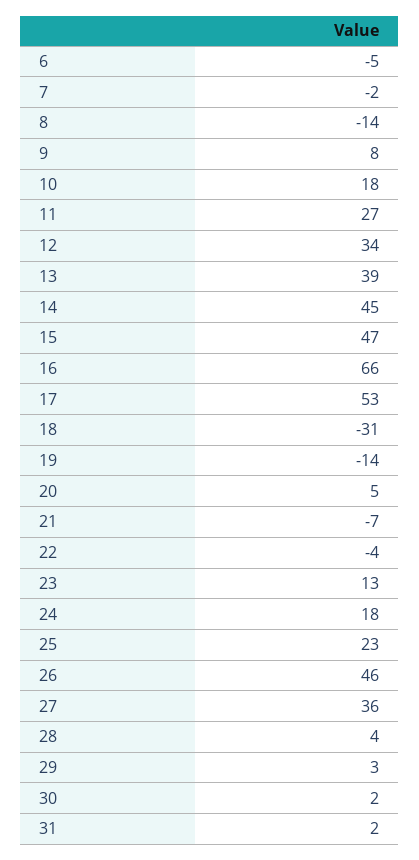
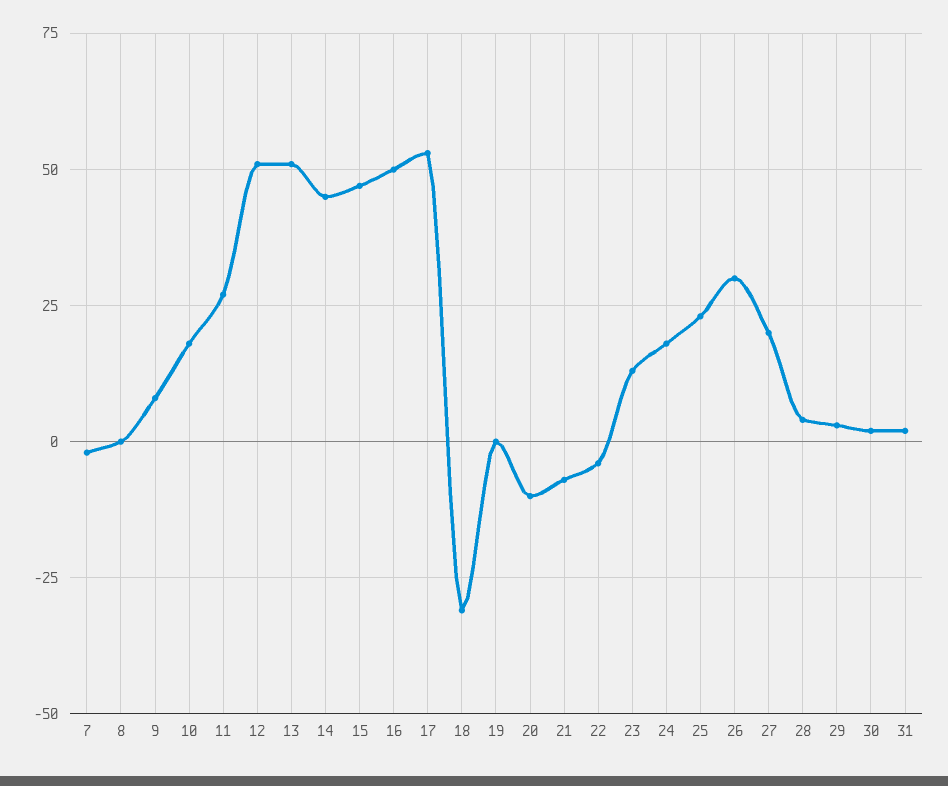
6: -5 -> none
8: -14 -> 0
12: 34 -> 50
13: 39 -> 50
16: 66 -> 50
19: -14 -> 0
20: 5 -> -10
26: 46 -> 30
27: 36 -> 20

